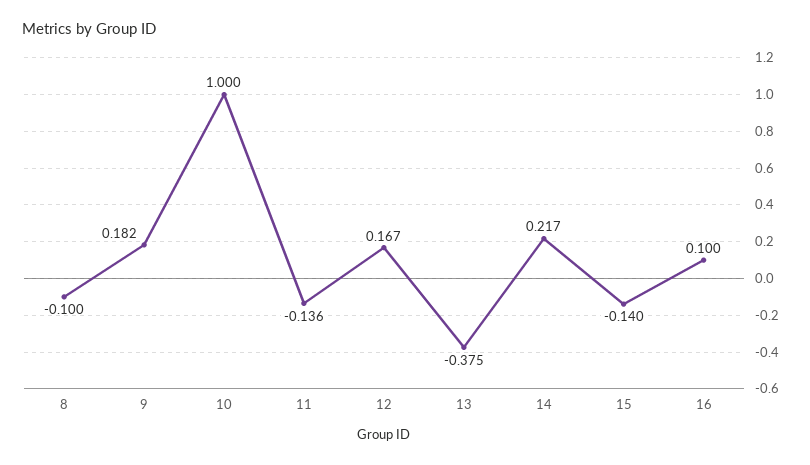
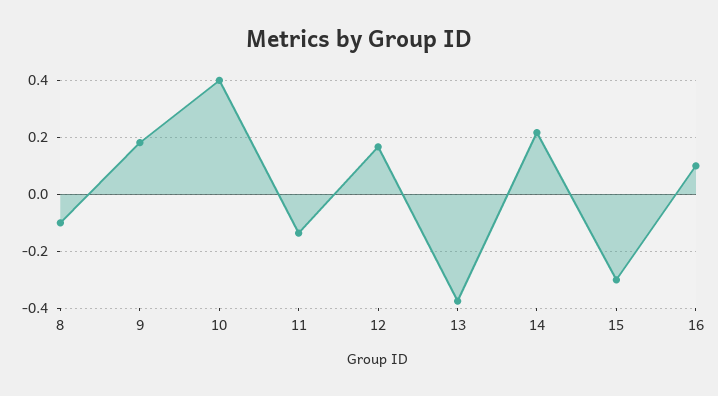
10: 1 -> 0.4
15: -0.14 -> -0.3

